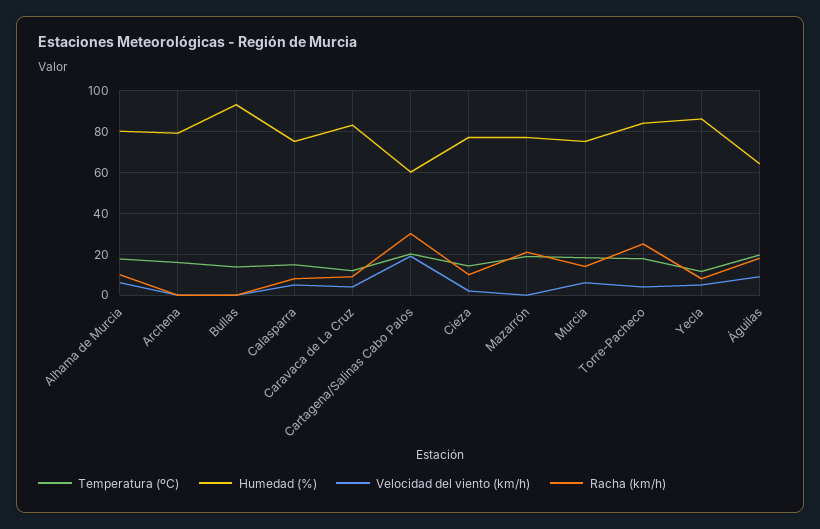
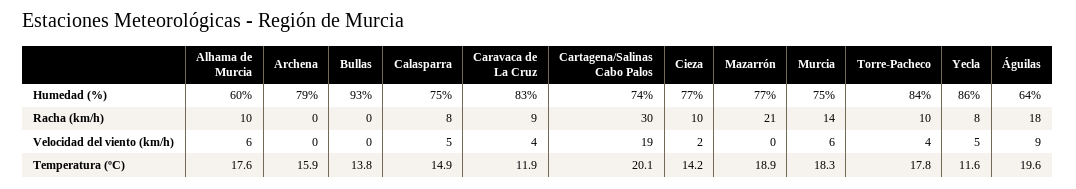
Humedad (%), Alhama de Murcia: 80 -> 60
Humedad (%), Cartagena/Salinas Cabo Palos: 60 -> 74
Racha (km/h), Torre-Pacheco: 25 -> 10

